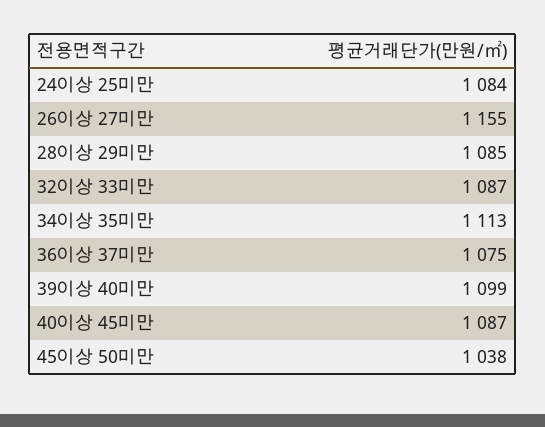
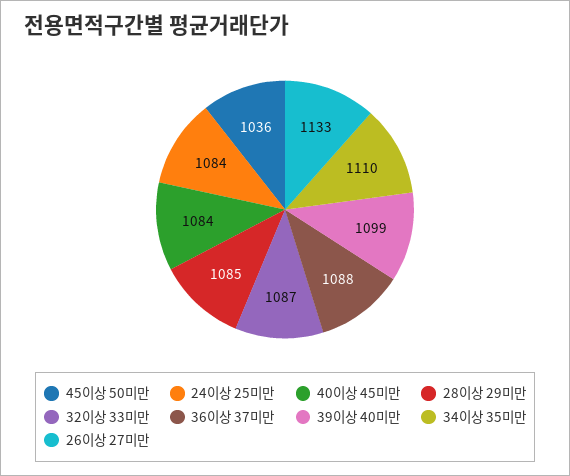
26이상 27미만: 1155 -> 1133
34이상 35미만: 1113 -> 1110
36이상 37미만: 1075 -> 1088
40이상 45미만: 1087 -> 1084
45이상 50미만: 1038 -> 1036

